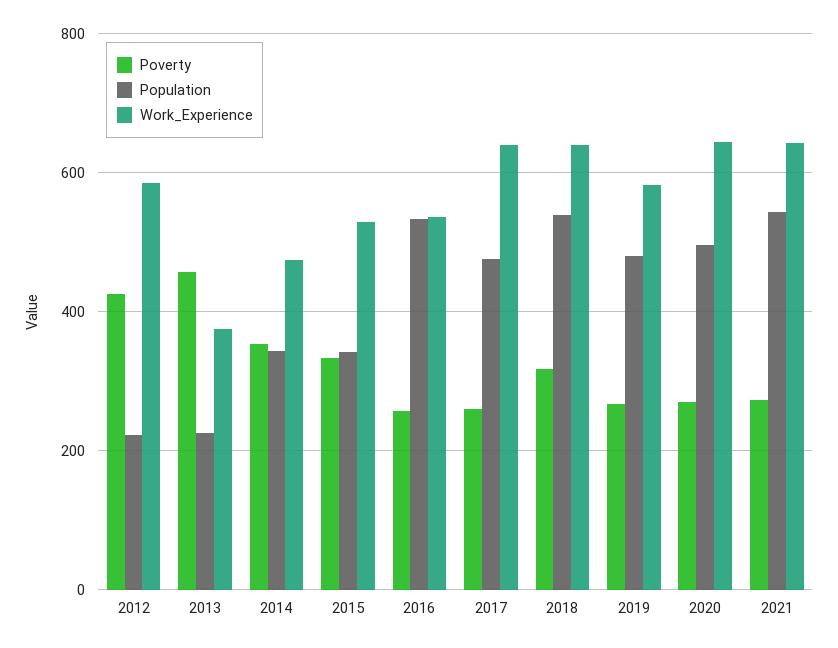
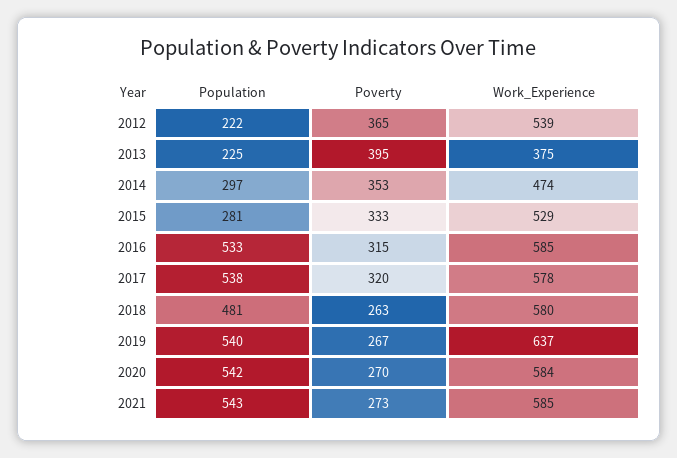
Poverty, 2012: 420 -> 365
Work_Experience, 2012: 580 -> 539
Poverty, 2013: 460 -> 395
Population, 2014: 340 -> 297
Population, 2015: 340 -> 281
Poverty, 2016: 260 -> 315
Work_Experience, 2016: 540 -> 585
Poverty, 2017: 260 -> 320
Population, 2017: 480 -> 538
Work_Experience, 2017: 640 -> 578
Poverty, 2018: 320 -> 263
Population, 2018: 540 -> 481
Work_Experience, 2018: 640 -> 580
Population, 2019: 480 -> 540
Work_Experience, 2019: 580 -> 637
Population, 2020: 500 -> 542
Work_Experience, 2020: 640 -> 584
Work_Experience, 2021: 640 -> 585

